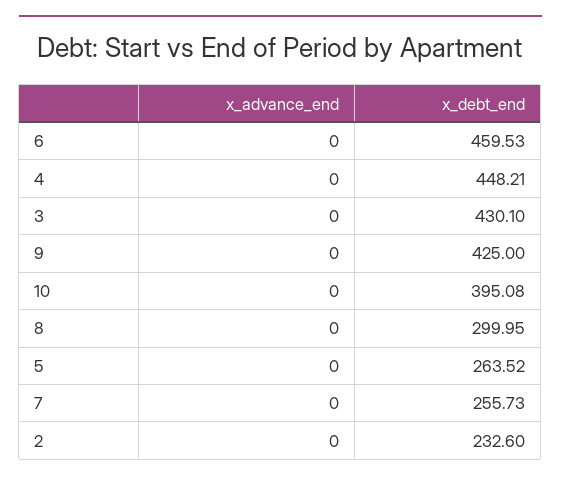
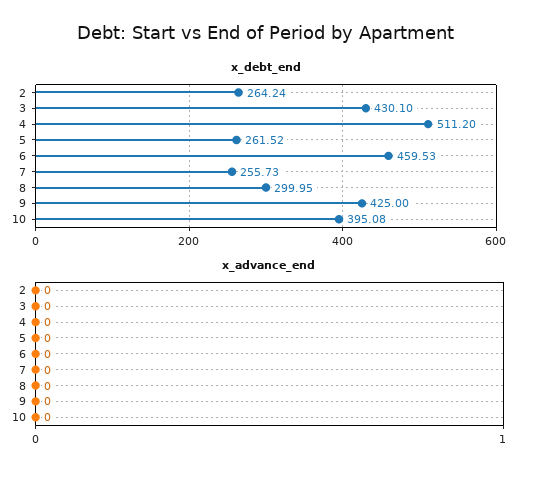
x_debt_end, 4: 448.21 -> 511.2
x_debt_end, 5: 263.52 -> 261.52
x_debt_end, 2: 232.6 -> 264.24

